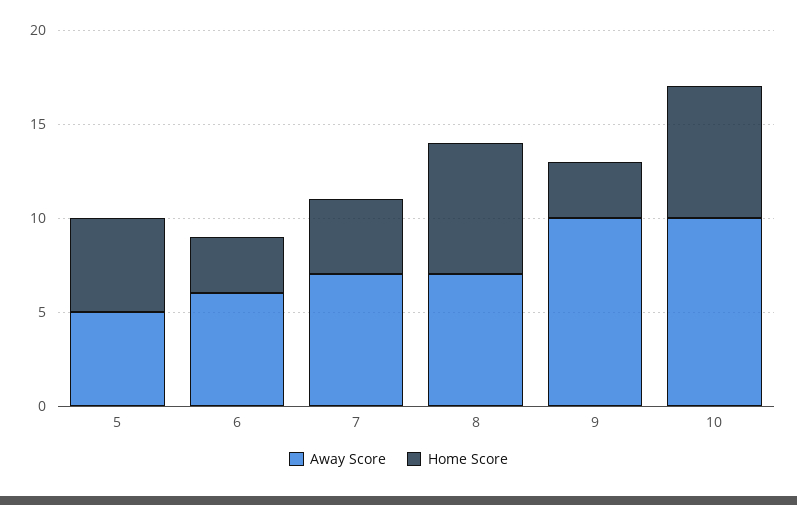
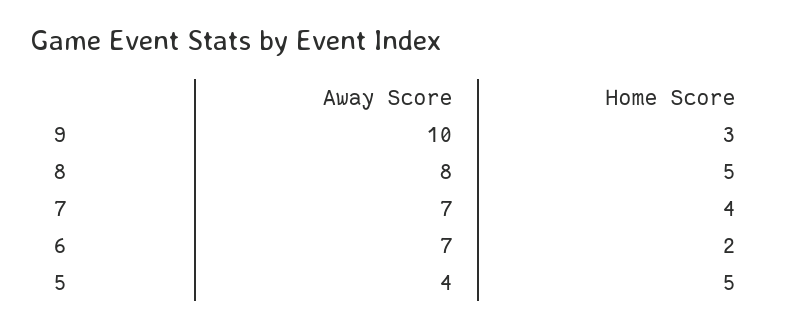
Away Score, 5: 5 -> 4
Away Score, 6: 6 -> 7
Home Score, 6: 3 -> 2
Away Score, 8: 7 -> 8
Home Score, 8: 7 -> 5
Away Score, 10: 10 -> none
Home Score, 10: 7 -> none

